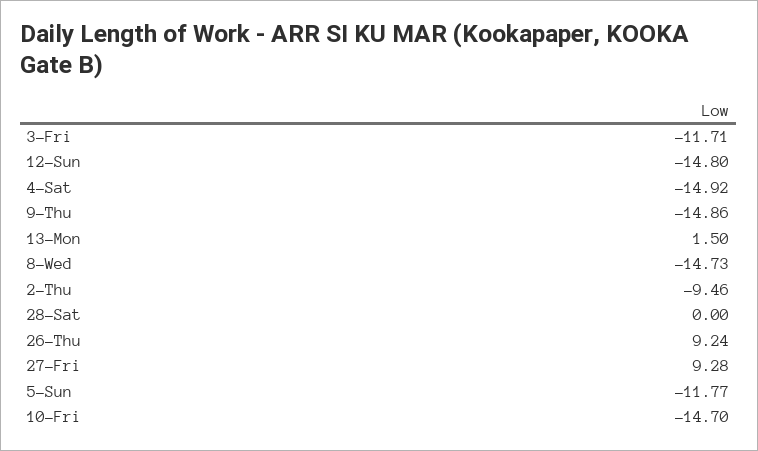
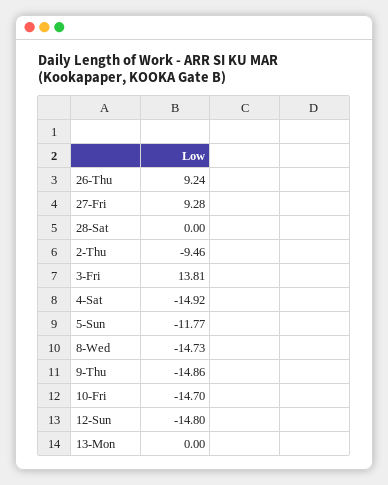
3-Fri: -11.71 -> 13.81
13-Mon: 1.5 -> 0

